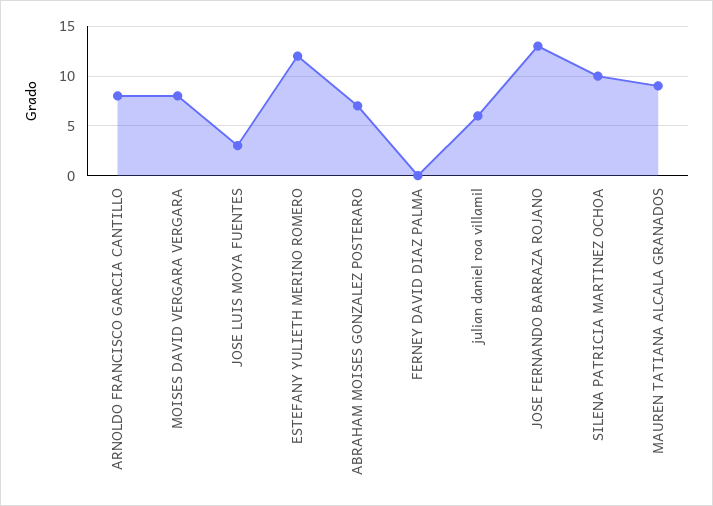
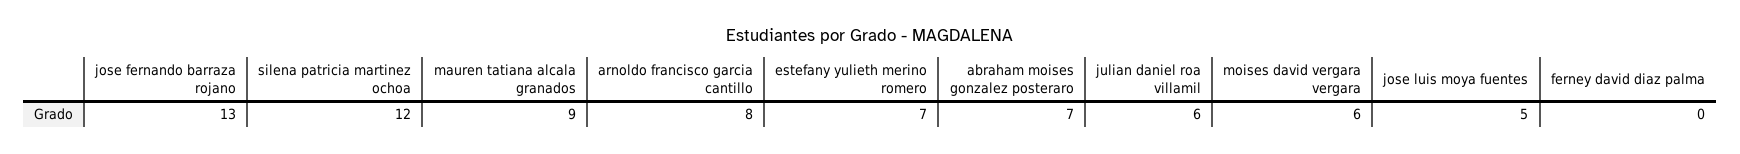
MOISES DAVID VERGARA VERGARA: 8 -> 6
JOSE LUIS MOYA FUENTES: 3 -> 5
ESTEFANY YULIETH MERINO ROMERO: 12 -> 7
SILENA PATRICIA MARTINEZ OCHOA: 10 -> 12

